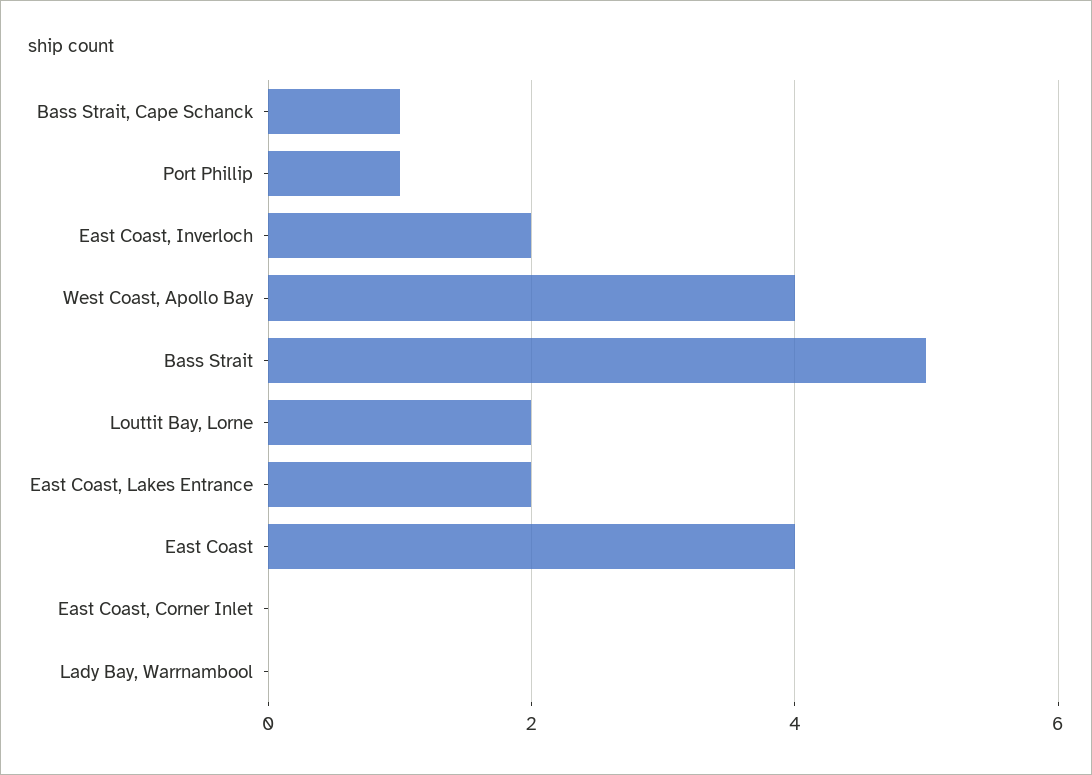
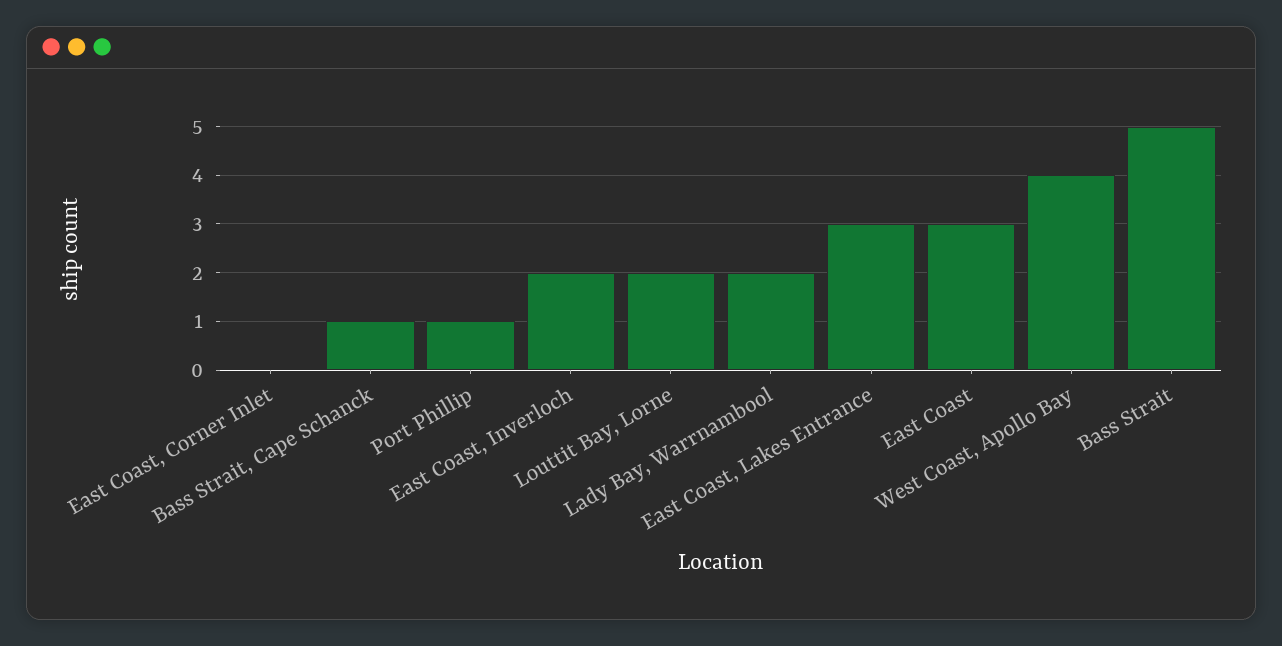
East Coast, Lakes Entrance: 2 -> 3
East Coast: 4 -> 3
Lady Bay, Warrnambool: 0 -> 2

